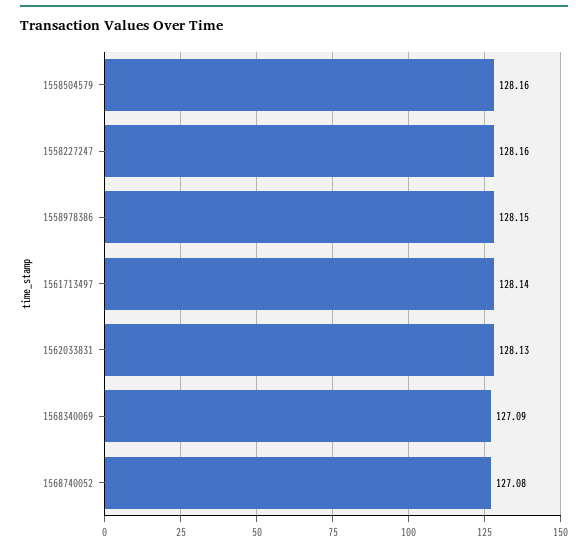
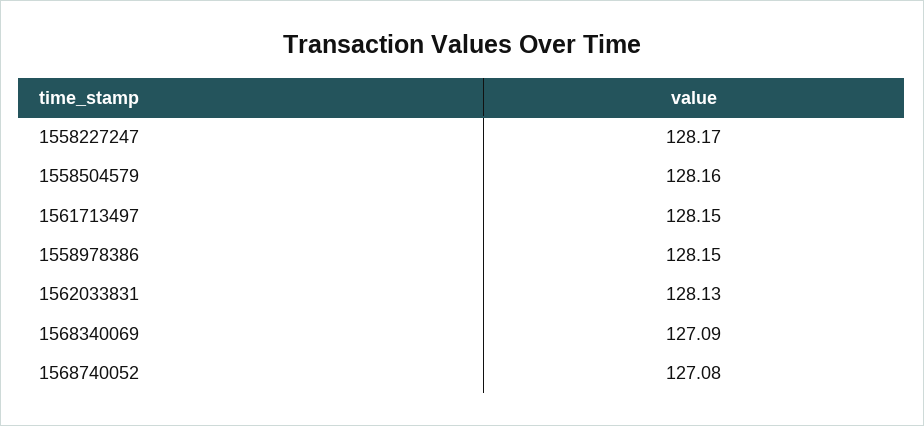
1558227247: 128.16 -> 128.17
1561713497: 128.14 -> 128.15

